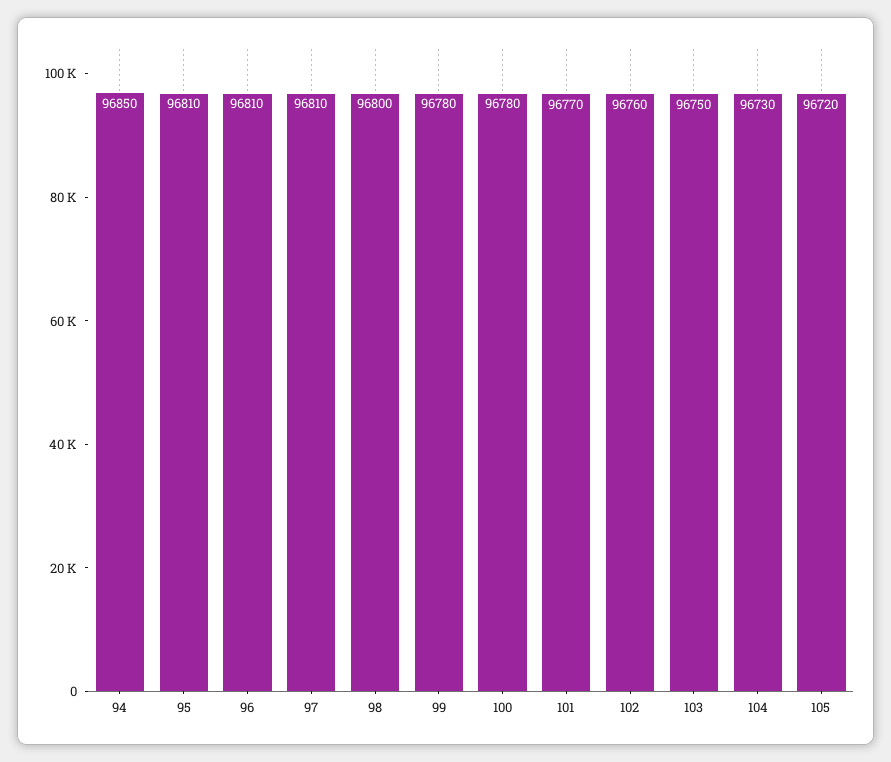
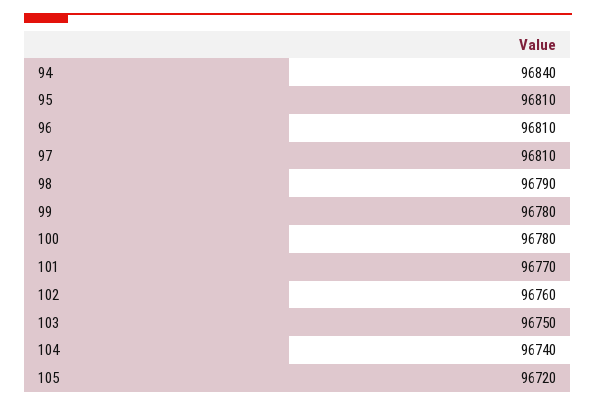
94: 96850 -> 96840
98: 96800 -> 96790
104: 96730 -> 96740

